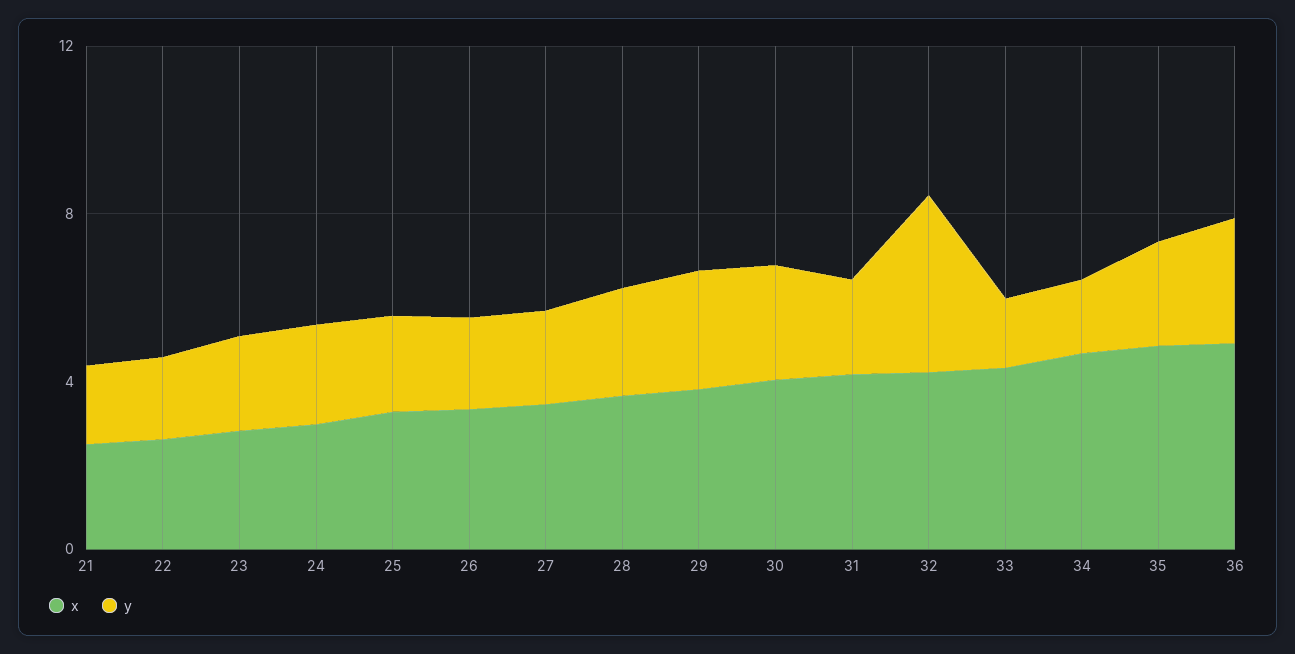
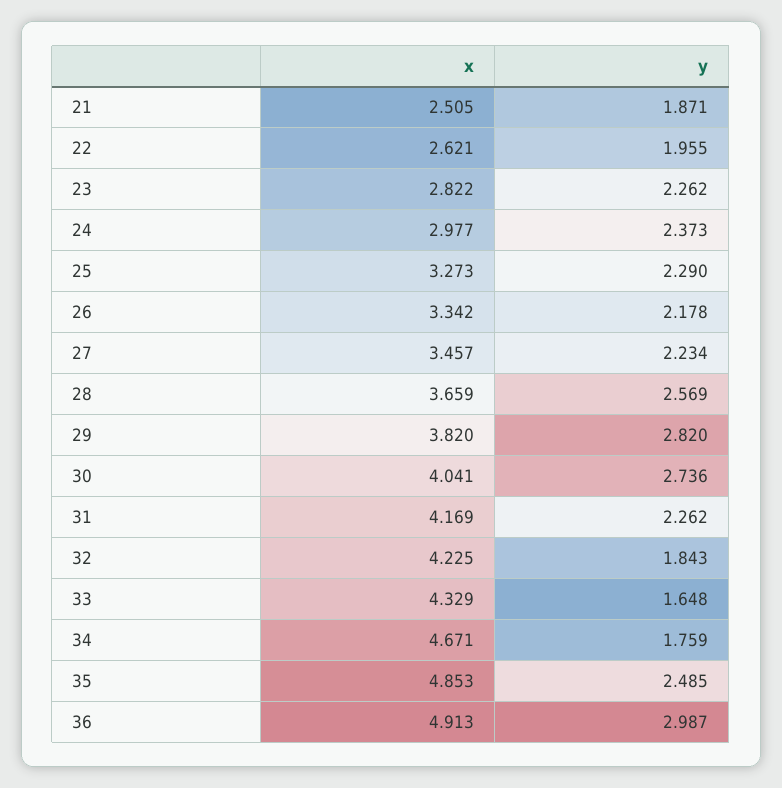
y, 32: 4 -> 1.843

